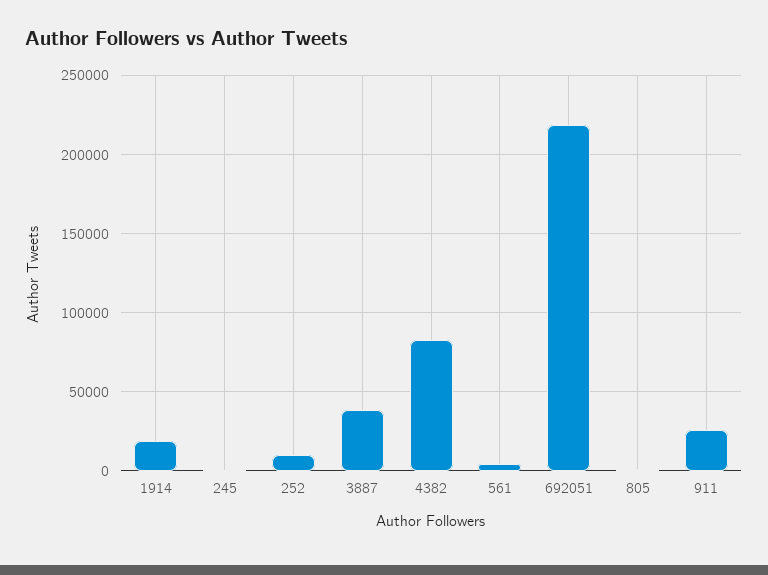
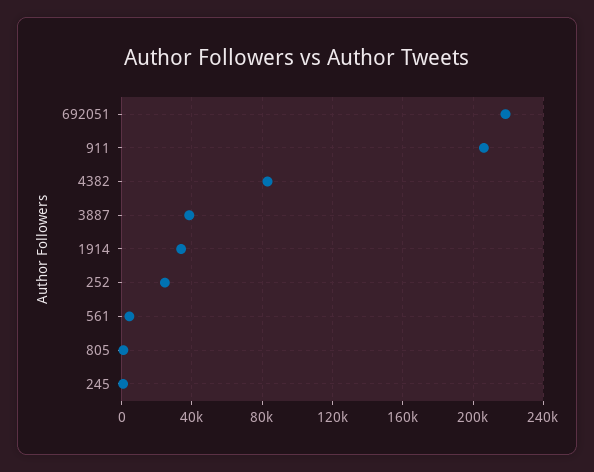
1914: 20000 -> 35000
252: 10000 -> 25000
911: 25000 -> 205000

